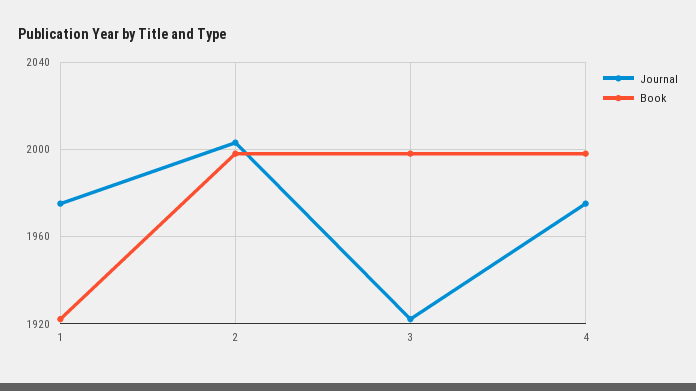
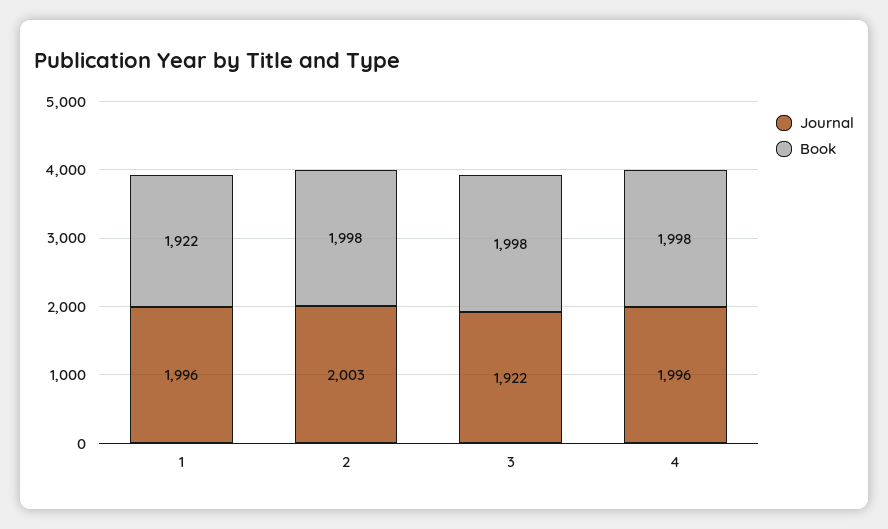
Journal, 1: 1975 -> 1996
Journal, 4: 1975 -> 1996

